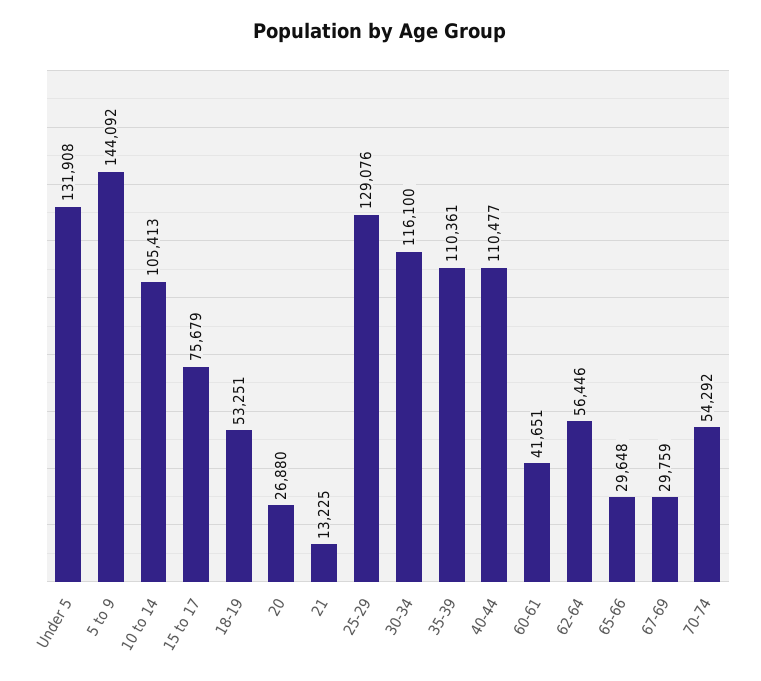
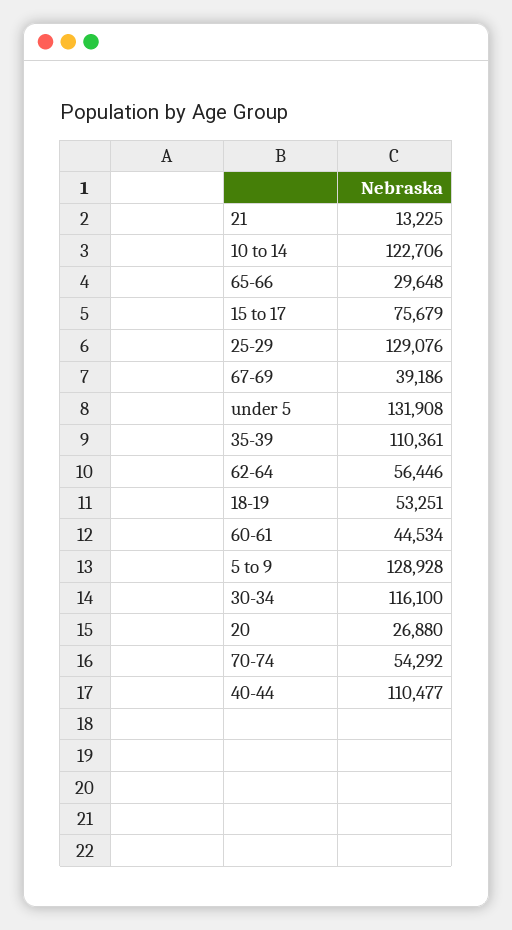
5 to 9: 144092 -> 128928
10 to 14: 105413 -> 122706
60-61: 41651 -> 44534
67-69: 29759 -> 39186

